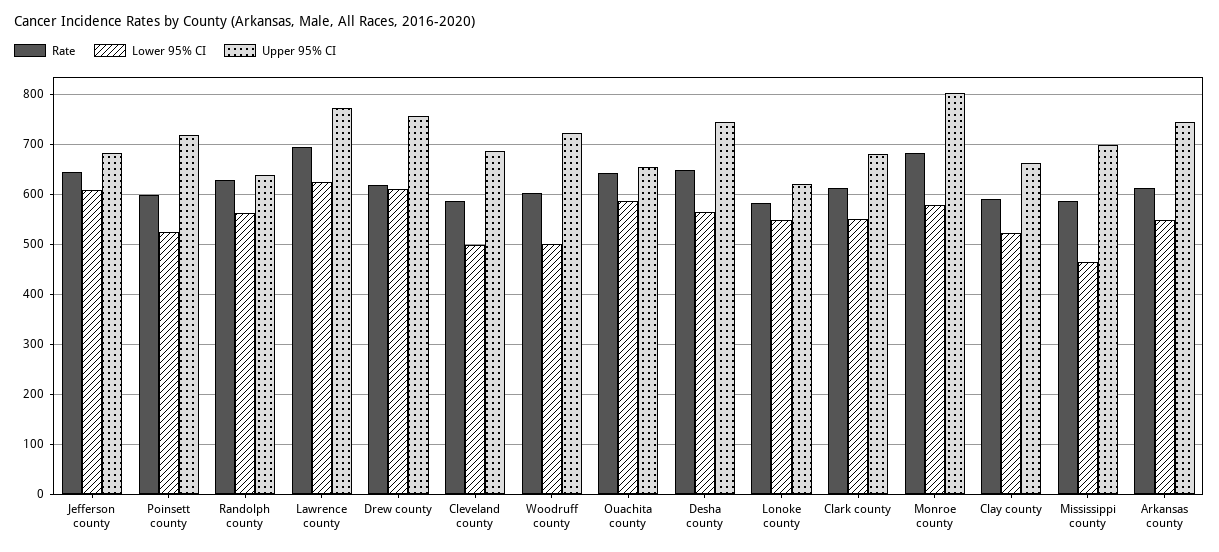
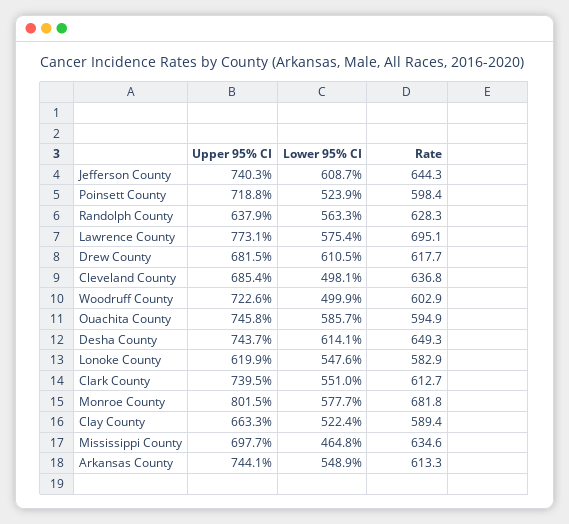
Upper 95% CI, Jefferson county: 680 -> 740.3
Lower 95% CI, Lawrence county: 620 -> 575.4
Upper 95% CI, Drew county: 760 -> 681.5
Rate, Cleveland county: 580 -> 636.8
Rate, Ouachita county: 640 -> 594.9
Upper 95% CI, Ouachita county: 660 -> 745.8
Lower 95% CI, Desha county: 560 -> 614.1
Upper 95% CI, Clark county: 680 -> 739.5
Rate, Mississippi county: 580 -> 634.6

